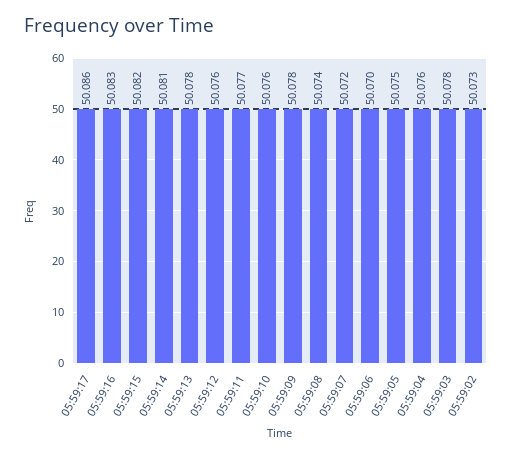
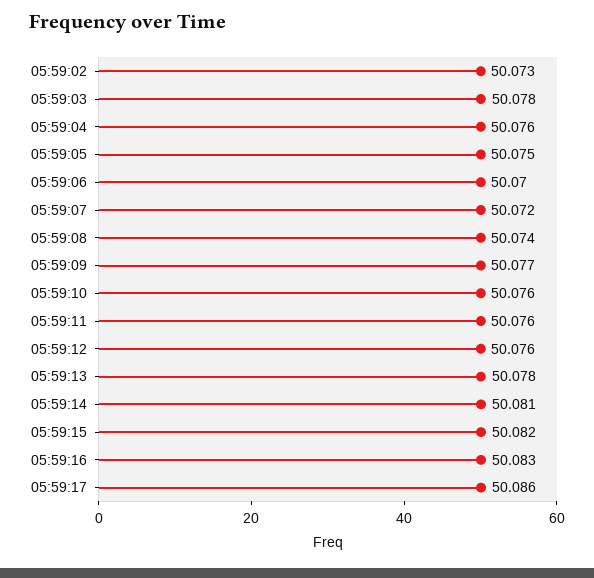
05:59:11: 50.077 -> 50.076
05:59:09: 50.078 -> 50.077

